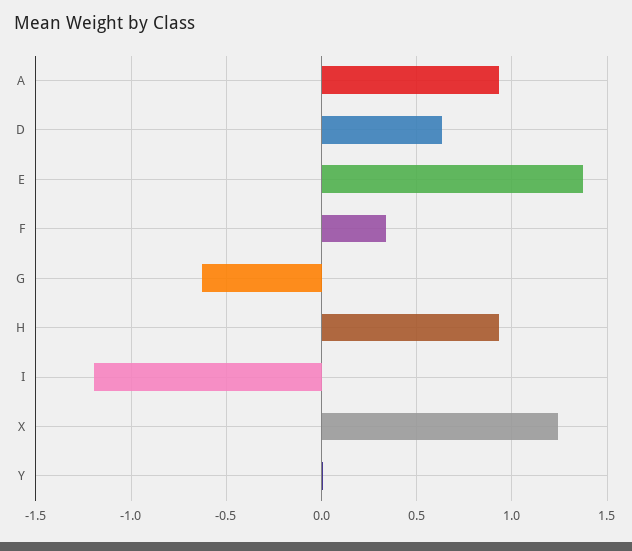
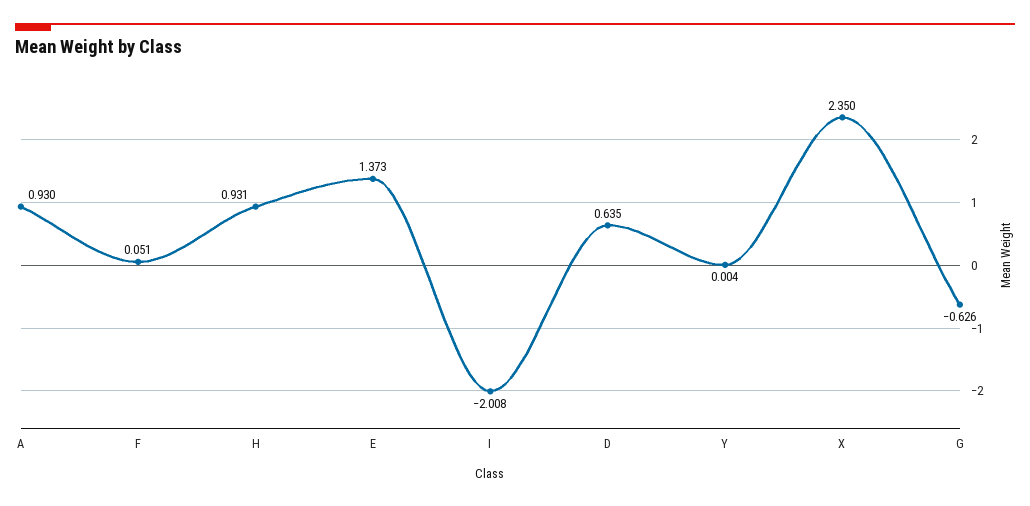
F: 0.35 -> 0.051
I: -1.2 -> -2.008
X: 1.25 -> 2.35

